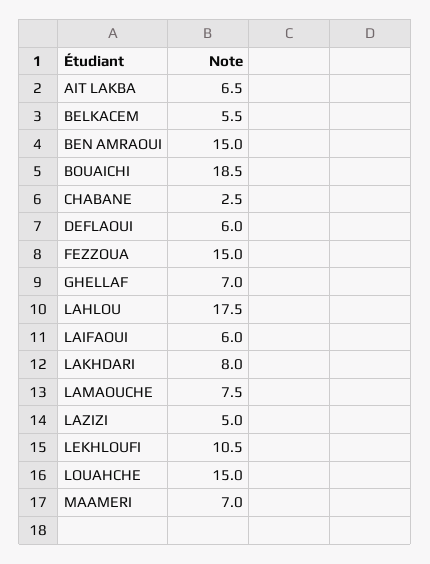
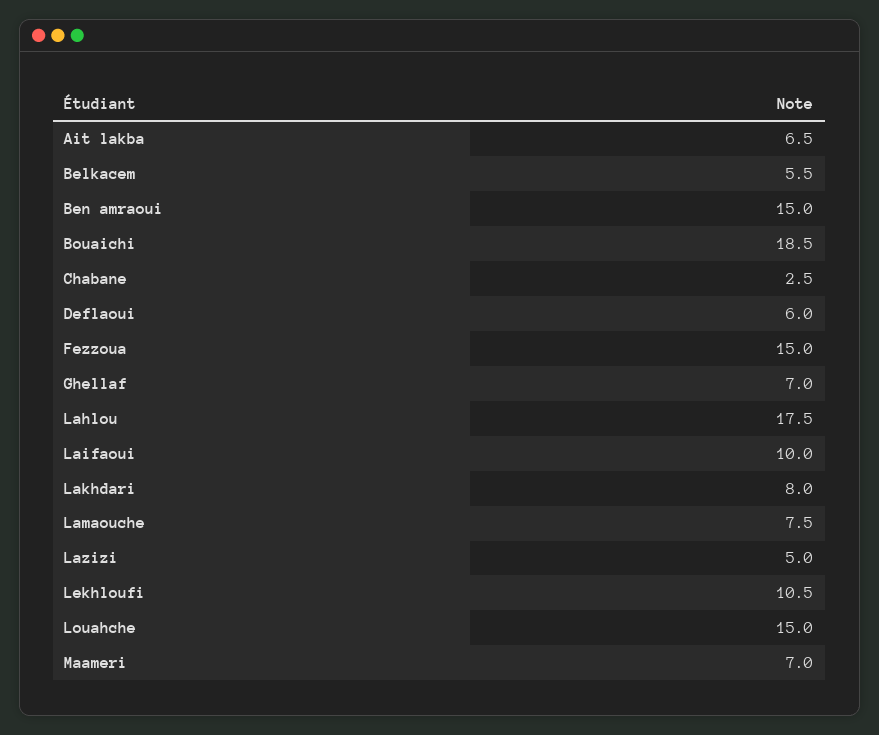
LAIFAOUI: 6 -> 10

